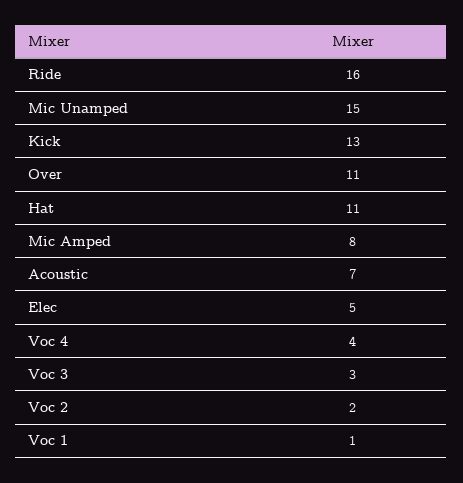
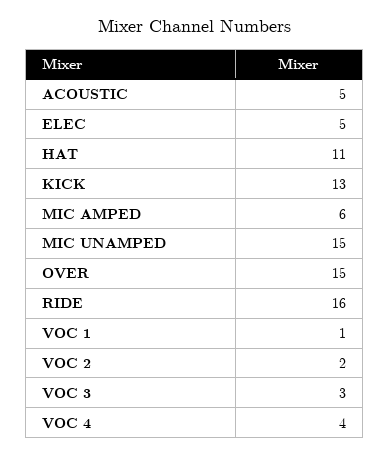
Over: 11 -> 15
Mic Amped: 8 -> 6
Acoustic: 7 -> 5

